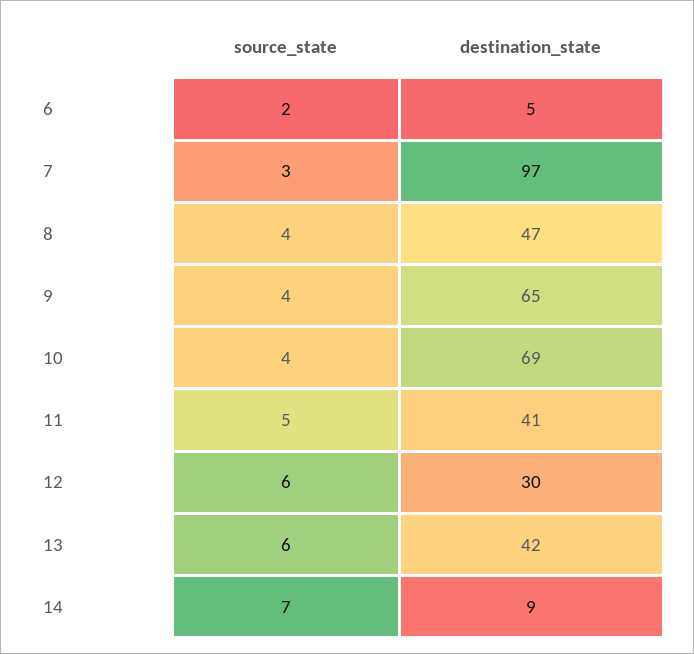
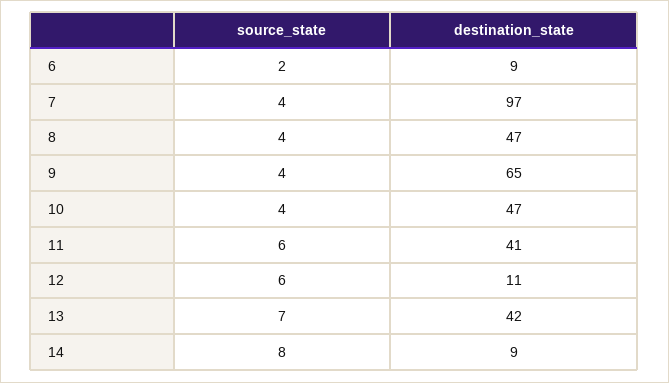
destination_state, 6: 5 -> 9
source_state, 7: 3 -> 4
destination_state, 10: 69 -> 47
source_state, 11: 5 -> 6
destination_state, 12: 30 -> 11
source_state, 13: 6 -> 7
source_state, 14: 7 -> 8

